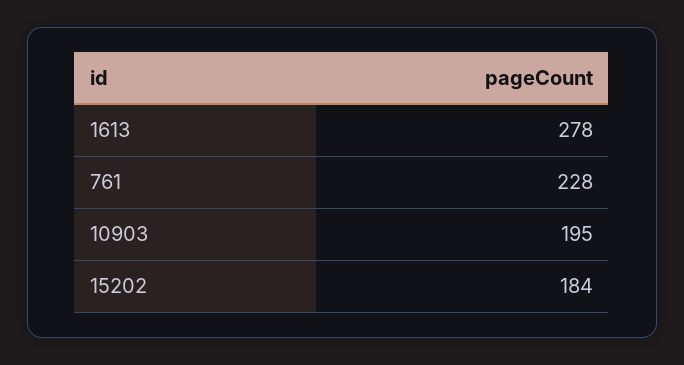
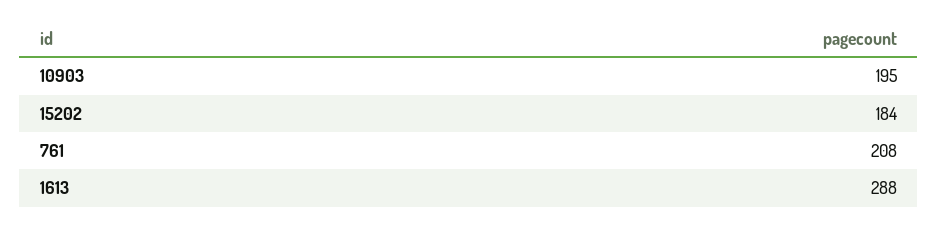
1613: 278 -> 288
761: 228 -> 208

